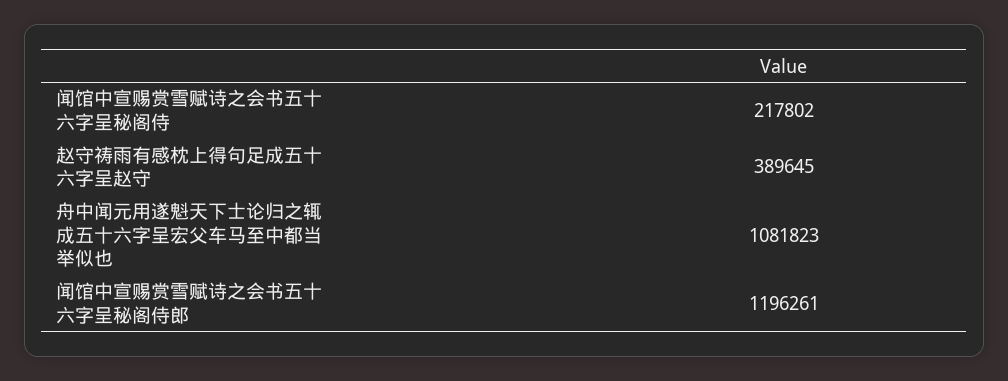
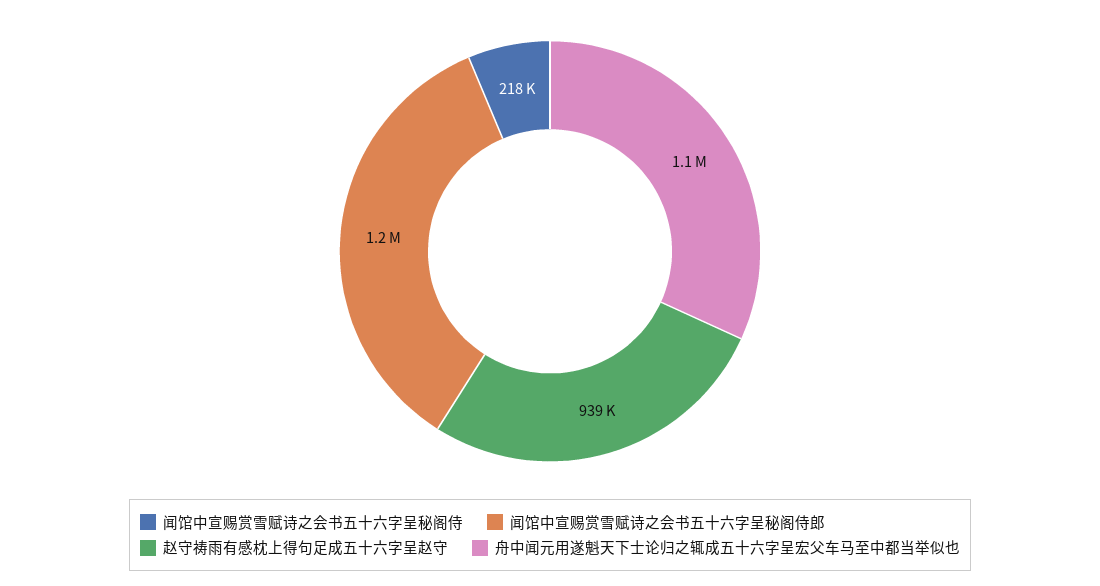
赵守祷雨有感枕上得句足成五十六字呈赵守: 389645 -> 939000

